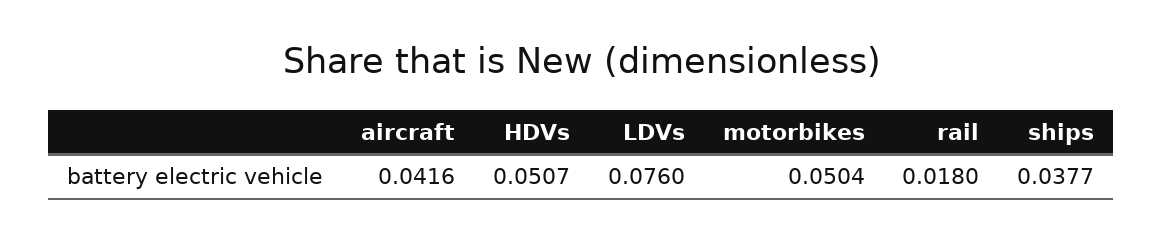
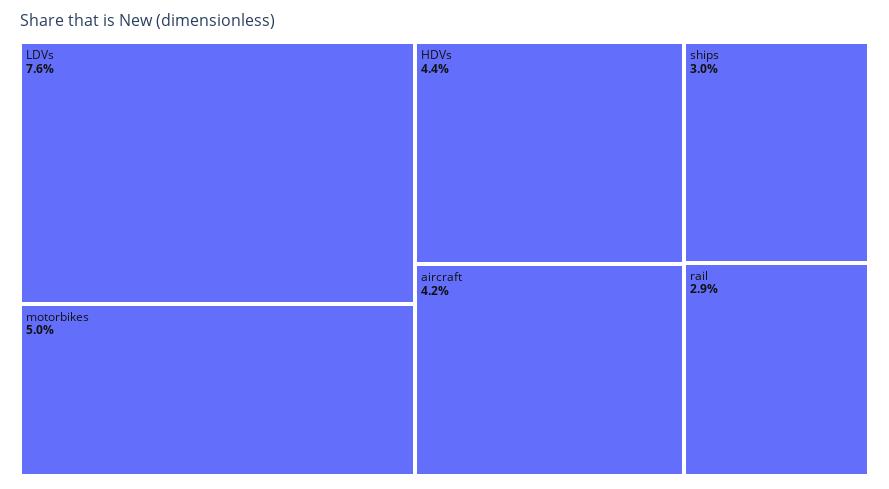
HDVs: 0.0507 -> 0.044
rail: 0.018 -> 0.029
ships: 0.0377 -> 0.03

